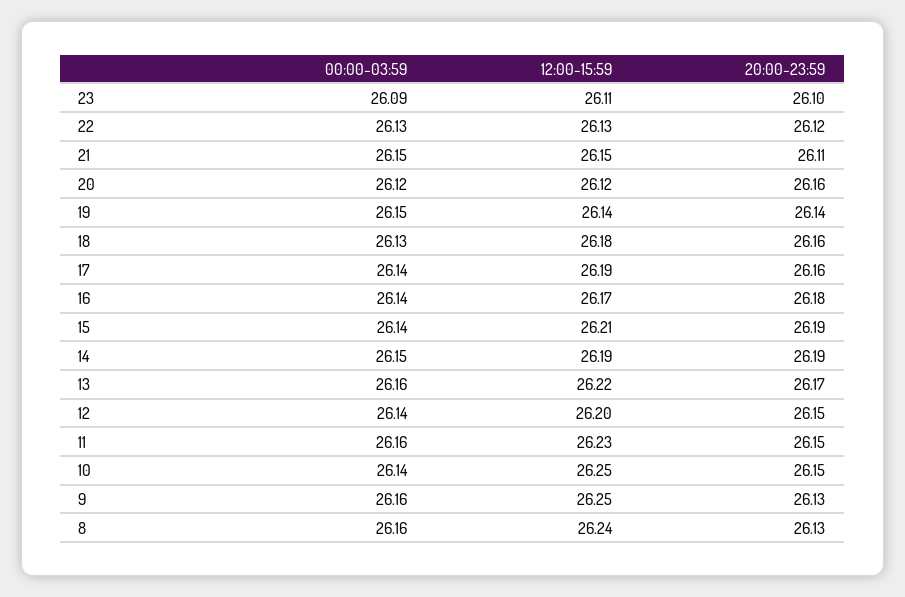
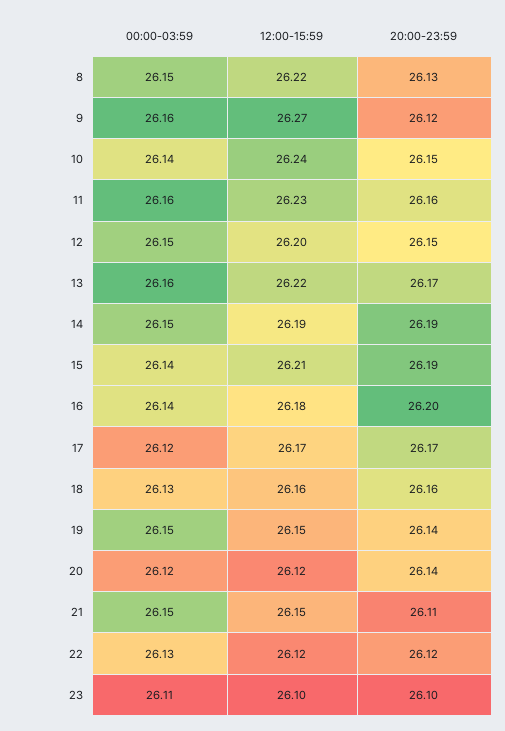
00:00-03:59, 23: 26.09 -> 26.11
12:00-15:59, 23: 26.11 -> 26.1
12:00-15:59, 22: 26.13 -> 26.12
20:00-23:59, 20: 26.16 -> 26.14
12:00-15:59, 19: 26.14 -> 26.15
12:00-15:59, 18: 26.18 -> 26.16
00:00-03:59, 17: 26.14 -> 26.12
12:00-15:59, 17: 26.19 -> 26.17
20:00-23:59, 17: 26.16 -> 26.17
12:00-15:59, 16: 26.17 -> 26.18
20:00-23:59, 16: 26.18 -> 26.2
00:00-03:59, 12: 26.14 -> 26.15
20:00-23:59, 11: 26.15 -> 26.16
12:00-15:59, 10: 26.25 -> 26.24
12:00-15:59, 9: 26.25 -> 26.27
20:00-23:59, 9: 26.13 -> 26.12
00:00-03:59, 8: 26.16 -> 26.15
12:00-15:59, 8: 26.24 -> 26.22

